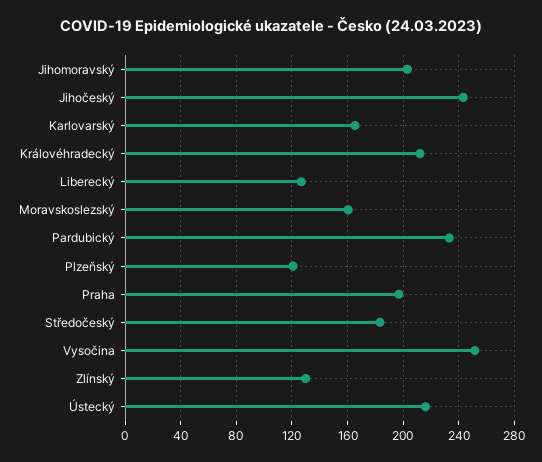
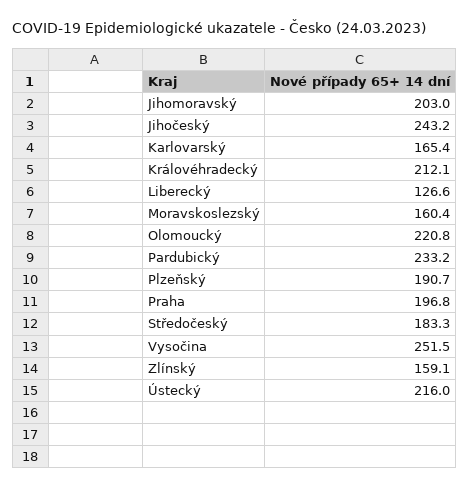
Plzeňský: 120 -> 190.7
Zlínský: 130 -> 159.1
Olomoucký: none -> 220.8

